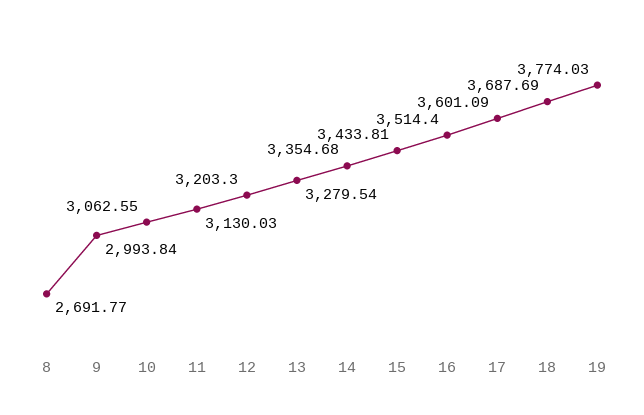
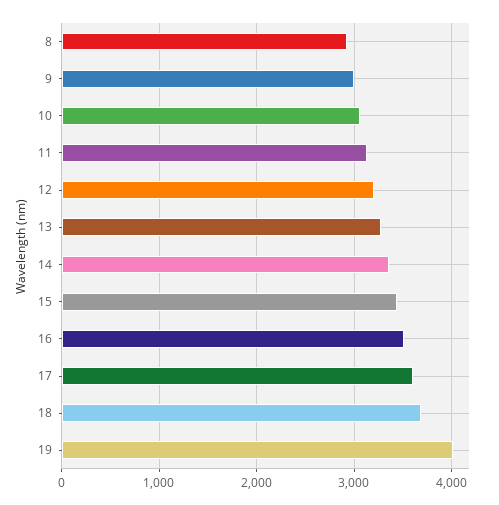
8: 2691.77 -> 2900
19: 3774.03 -> 4000

